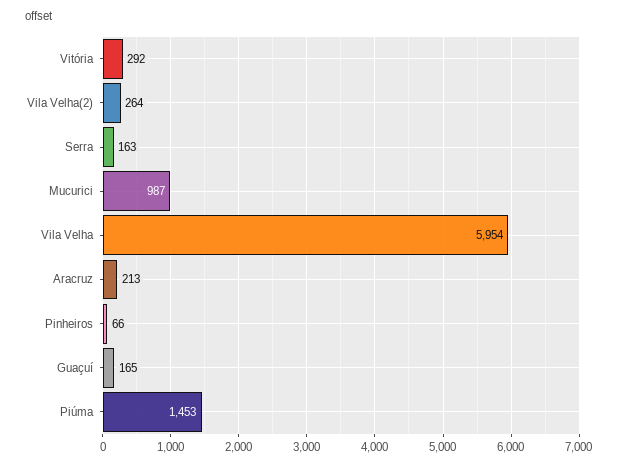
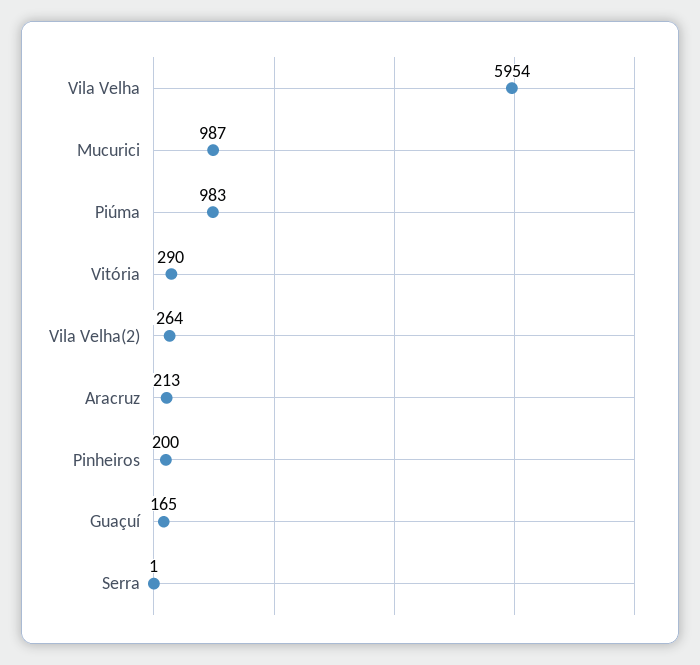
Vitória: 292 -> 290
Serra: 163 -> 1
Pinheiros: 66 -> 200
Piúma: 1453 -> 983

